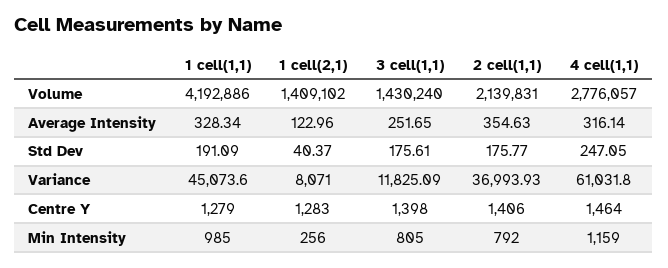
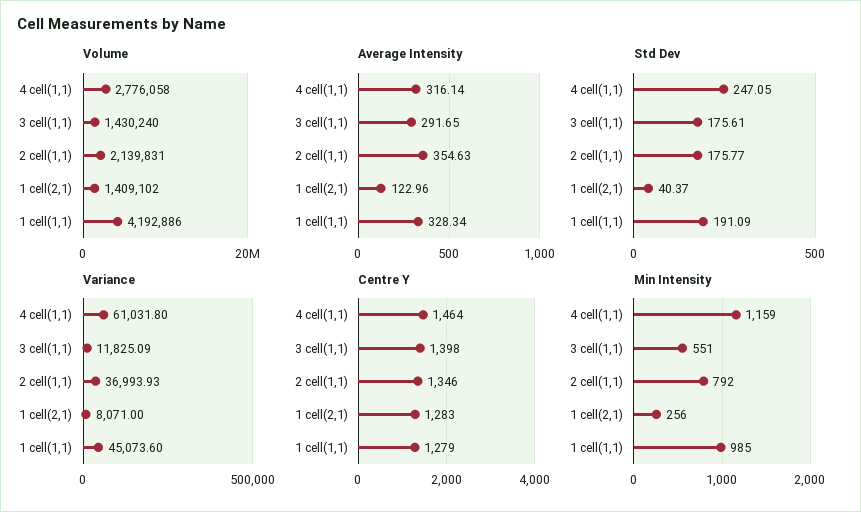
Volume, 4 cell(1,1): 2776057 -> 2776058
Average Intensity, 3 cell(1,1): 251.65 -> 291.65
Centre Y, 2 cell(1,1): 1406 -> 1346
Min Intensity, 3 cell(1,1): 805 -> 551

